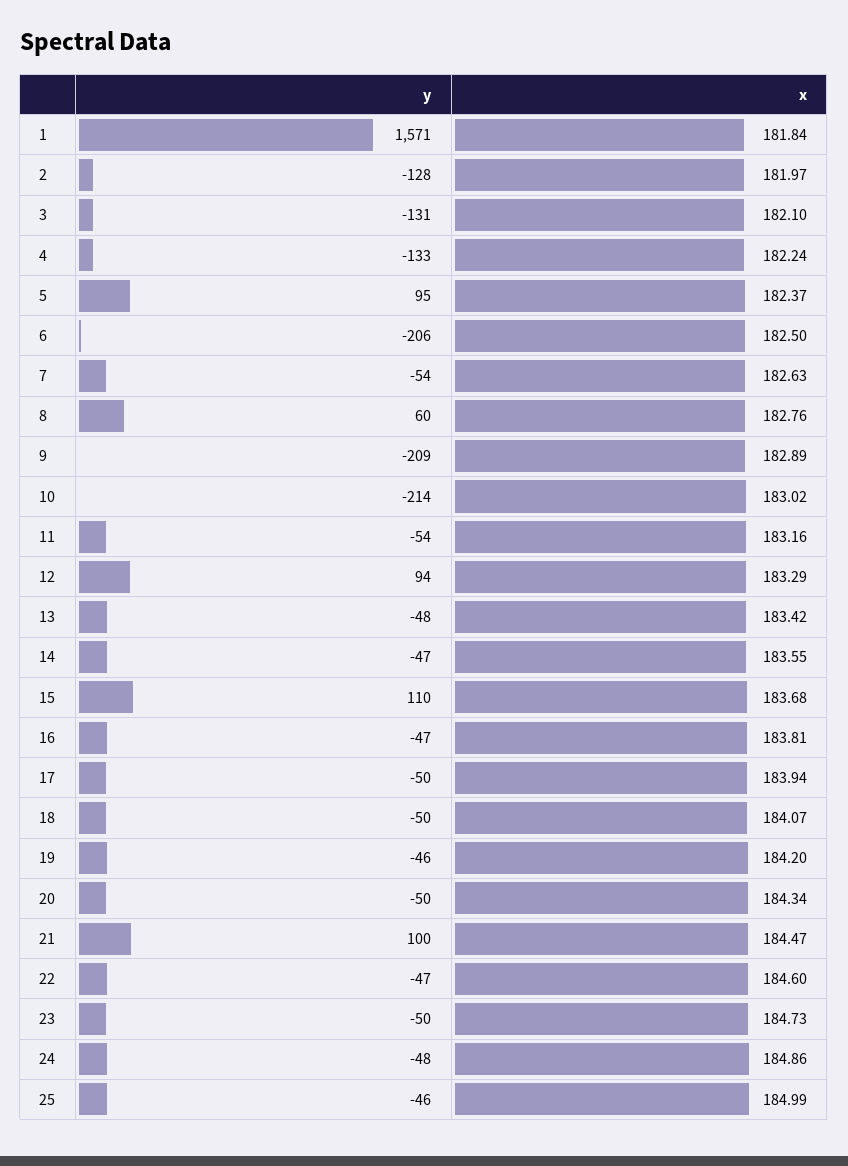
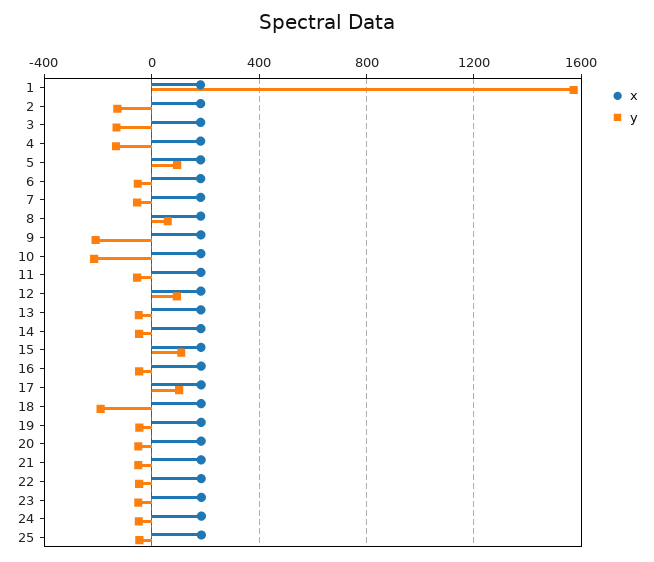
y, 6: -206 -> -50
y, 17: -50 -> 100
y, 18: -50 -> -200
y, 21: 100 -> -50

